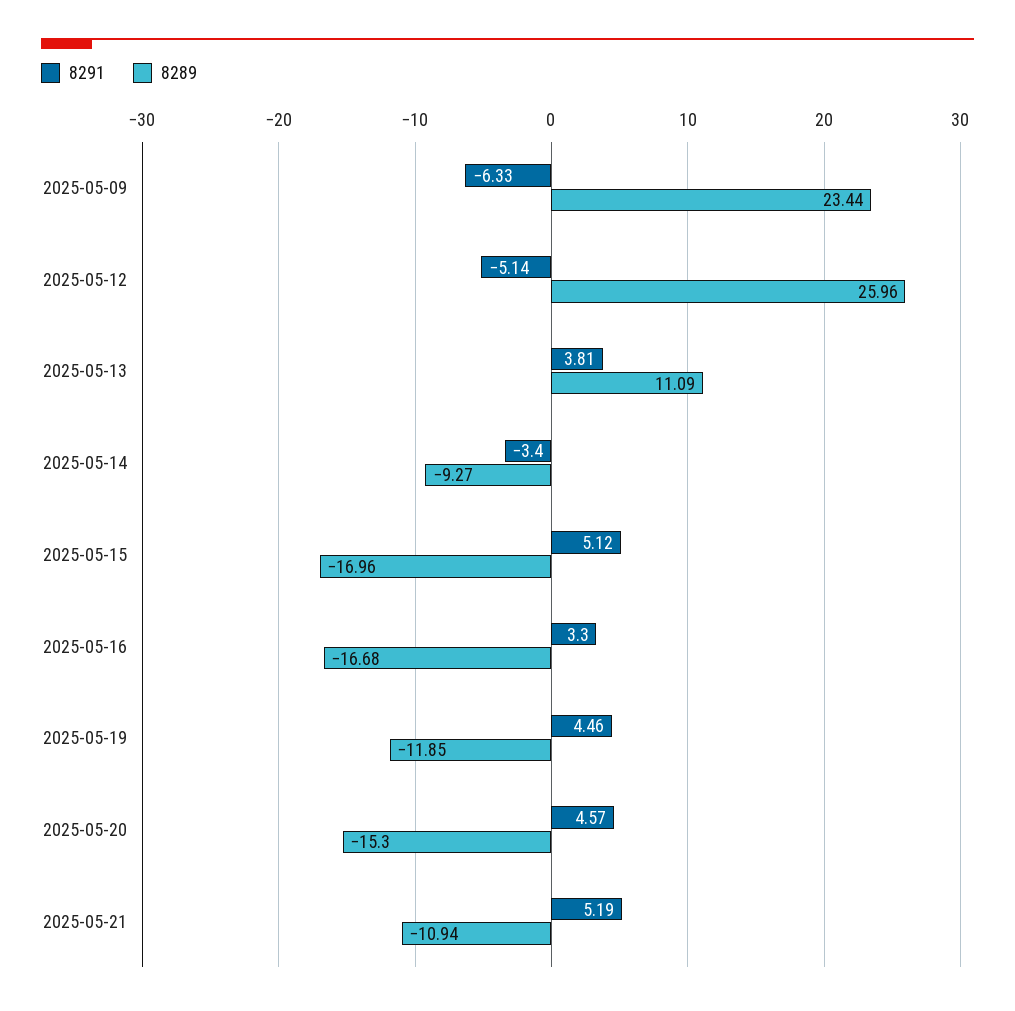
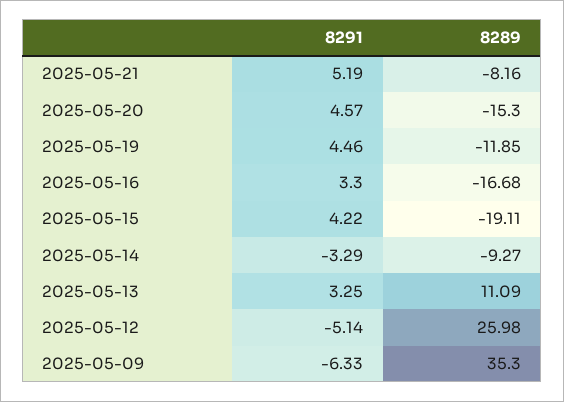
8289, 2025-05-09: 23.44 -> 35.3
8289, 2025-05-12: 25.96 -> 25.98
8291, 2025-05-13: 3.81 -> 3.25
8291, 2025-05-14: -3.4 -> -3.29
8291, 2025-05-15: 5.12 -> 4.22
8289, 2025-05-15: -16.96 -> -19.11
8289, 2025-05-21: -10.94 -> -8.16

